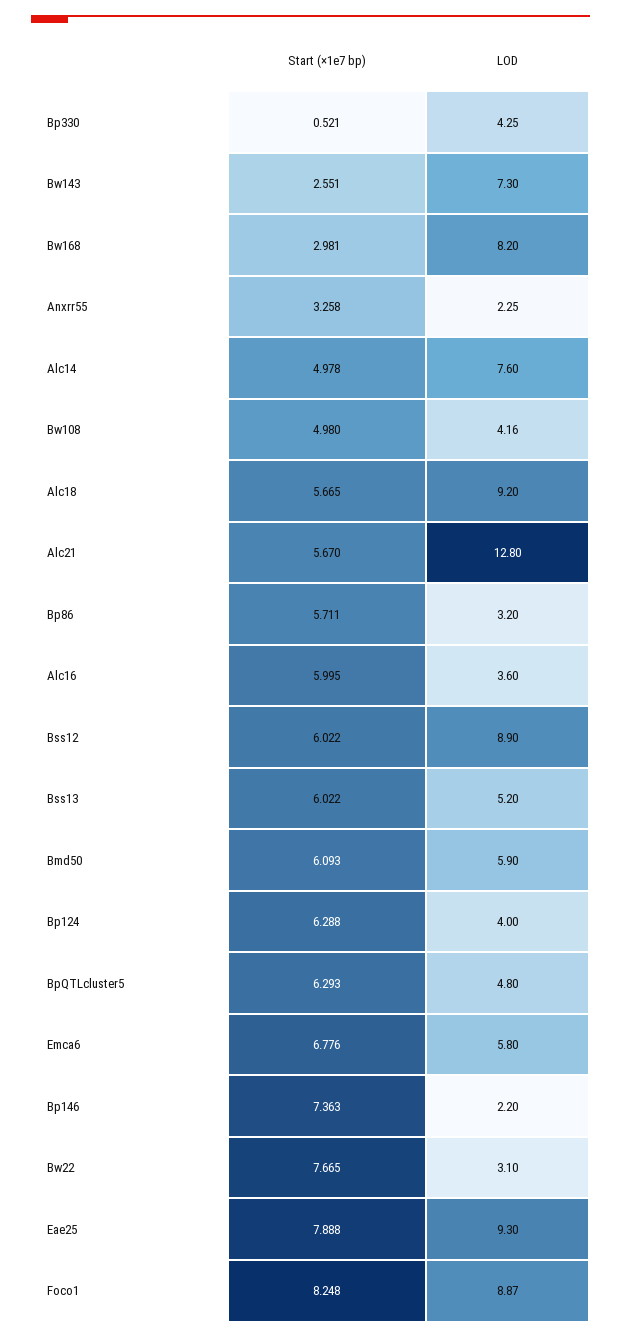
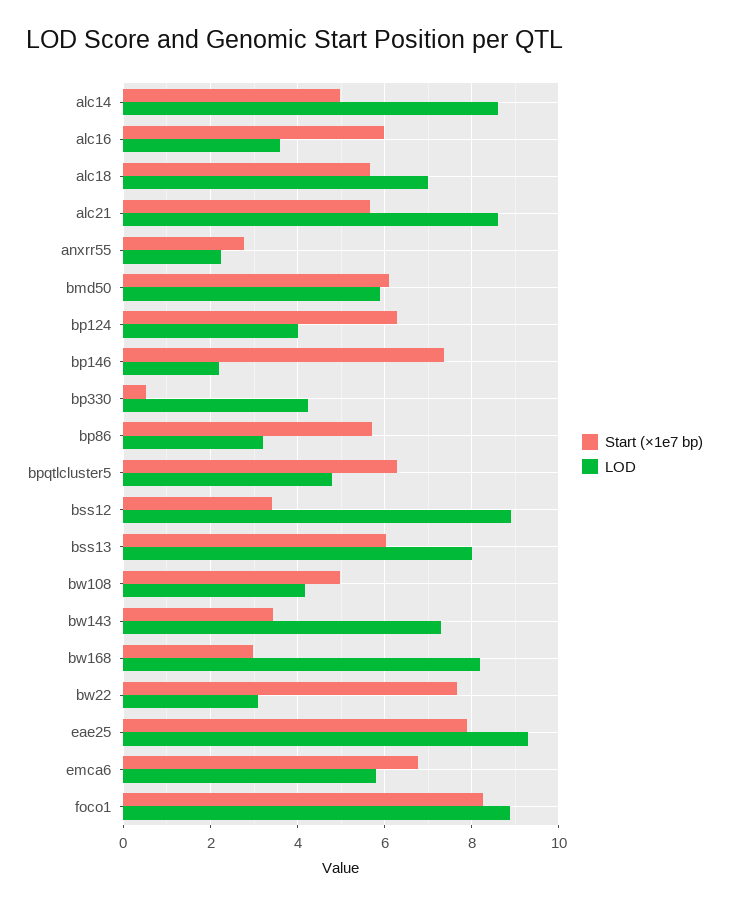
Start (×1e7 bp), Bw143: 2.551 -> 3.4
Start (×1e7 bp), Anxrr55: 3.258 -> 2.8
LOD, Alc14: 7.6 -> 8.6
LOD, Alc18: 9.2 -> 7
LOD, Alc21: 12.8 -> 8.6
Start (×1e7 bp), Bss12: 6.022 -> 3.4
LOD, Bss13: 5.2 -> 8

